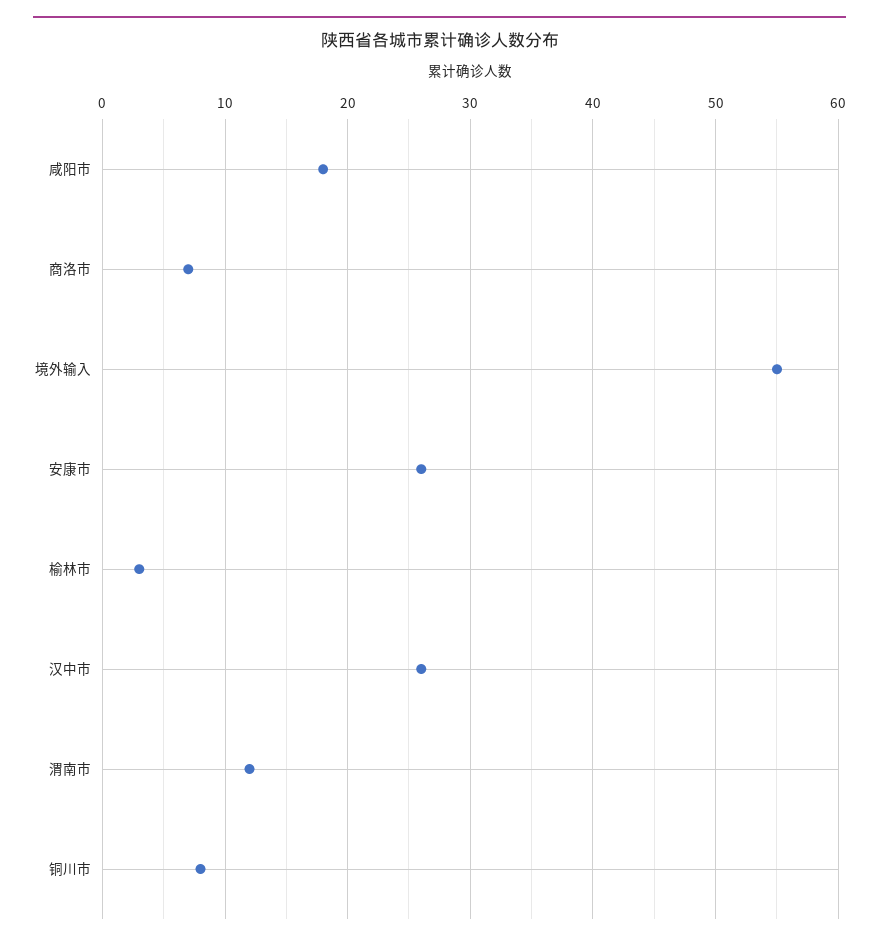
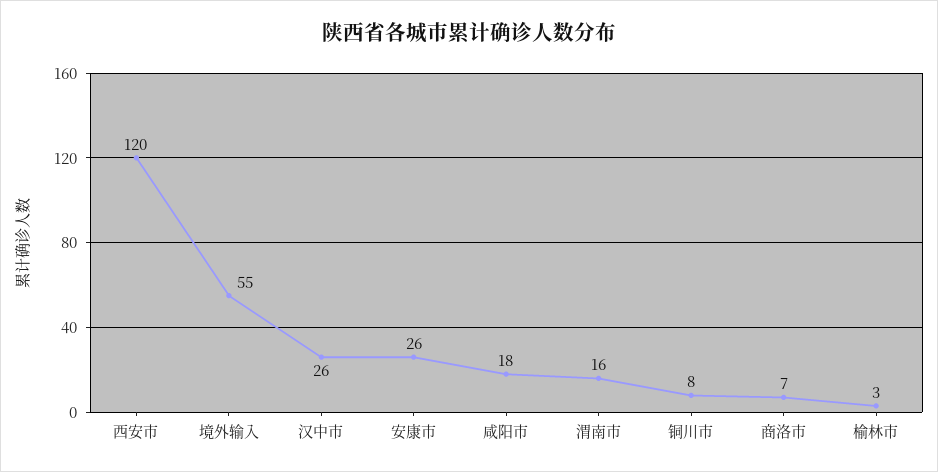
渭南市: 12 -> 16
西安市: none -> 120

